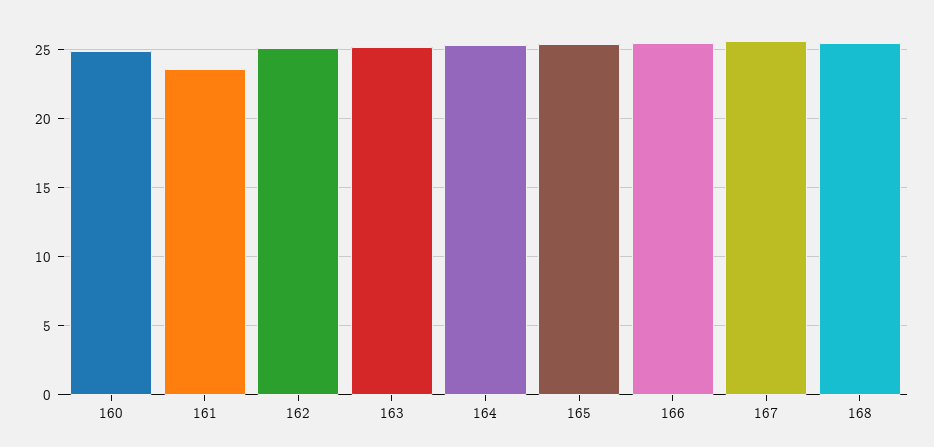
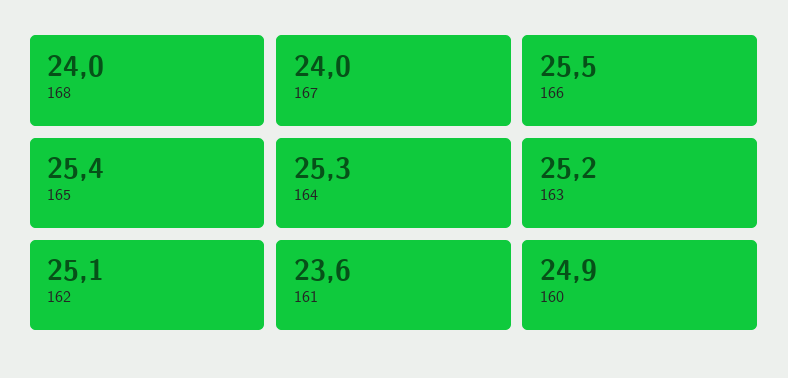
167: 25.5 -> 24
168: 25.5 -> 24

